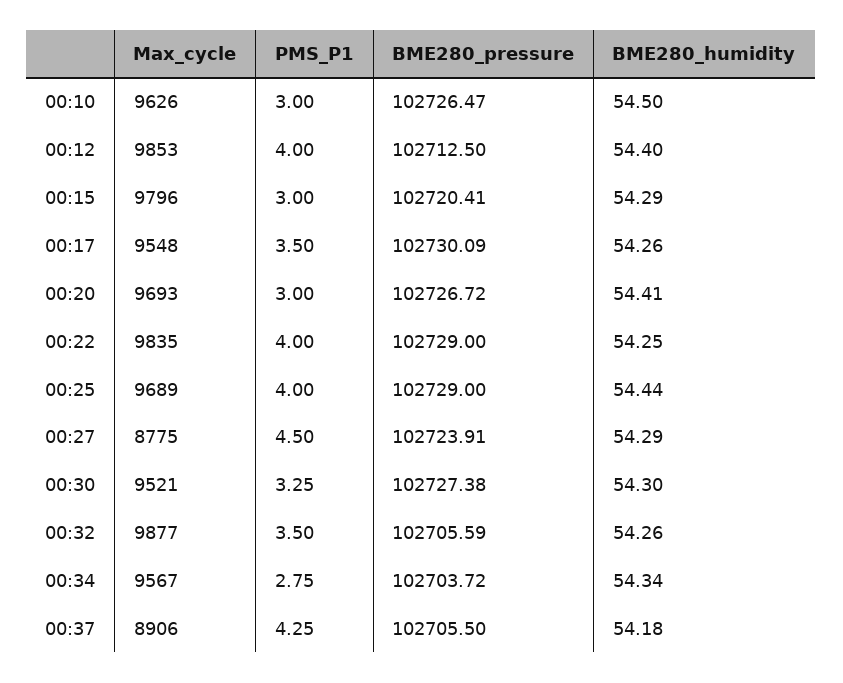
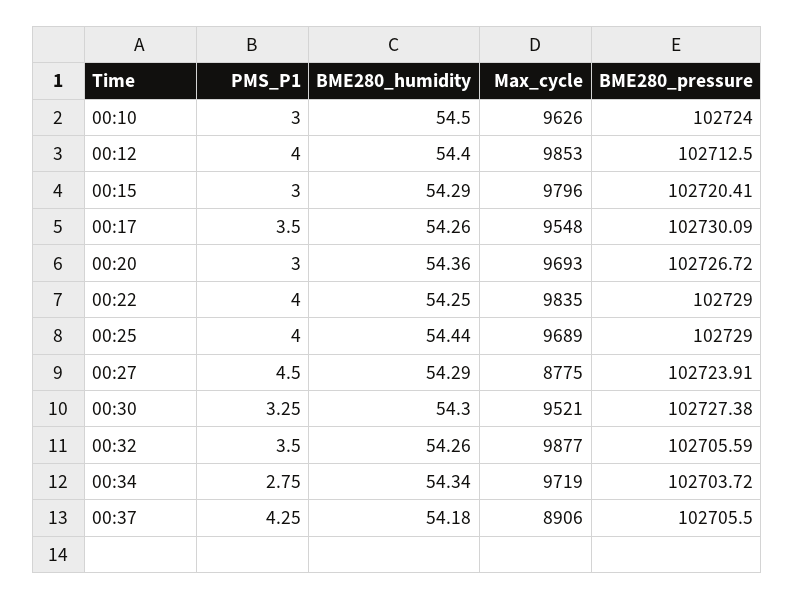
BME280_pressure, 00:10: 102726.47 -> 102724
BME280_humidity, 00:20: 54.41 -> 54.36
Max_cycle, 00:34: 9567 -> 9719

